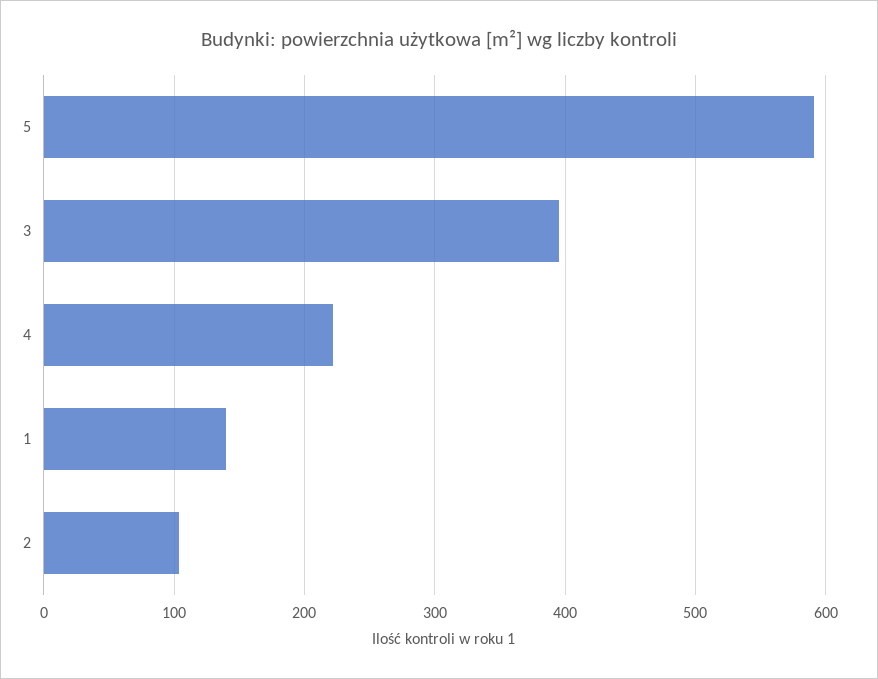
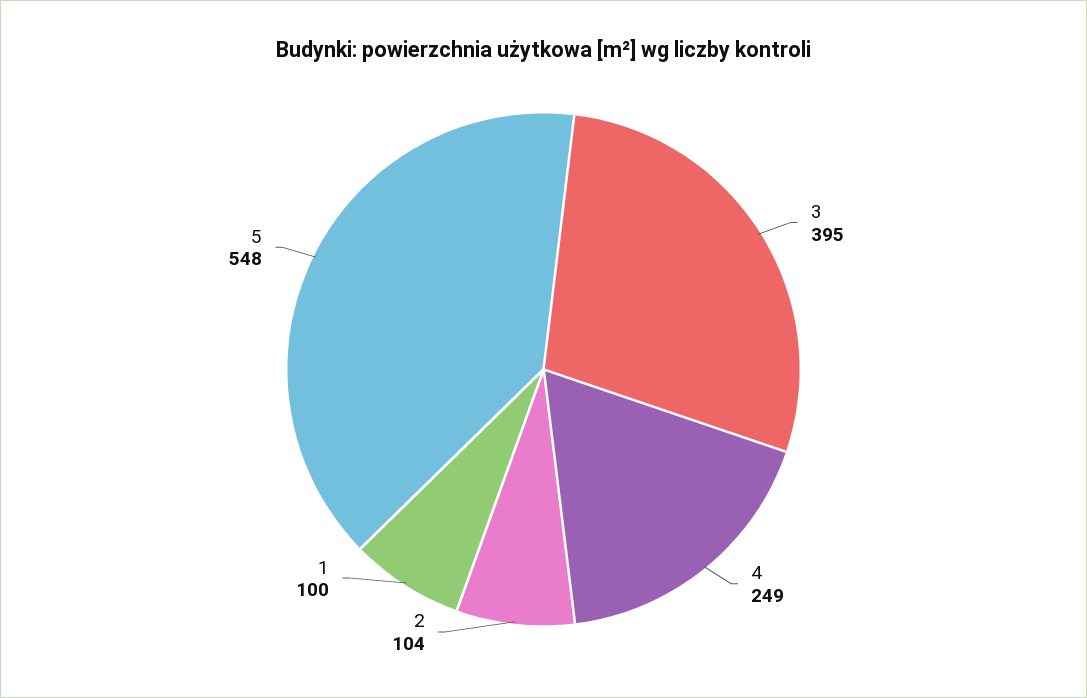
5: 590 -> 548
4: 220 -> 249
1: 140 -> 100

